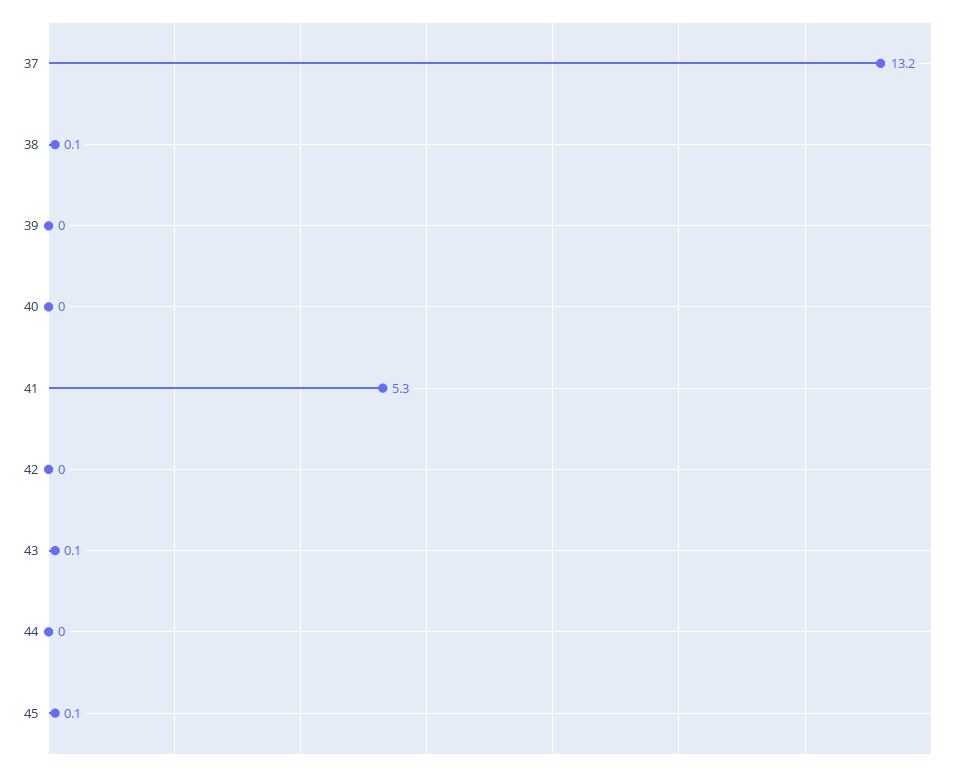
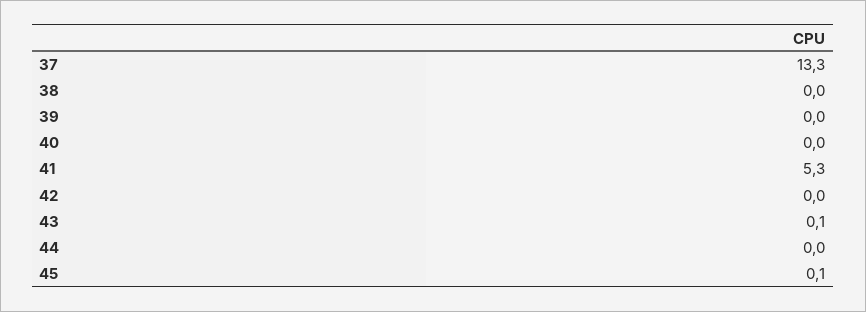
37: 13.2 -> 13.3
38: 0.1 -> 0

